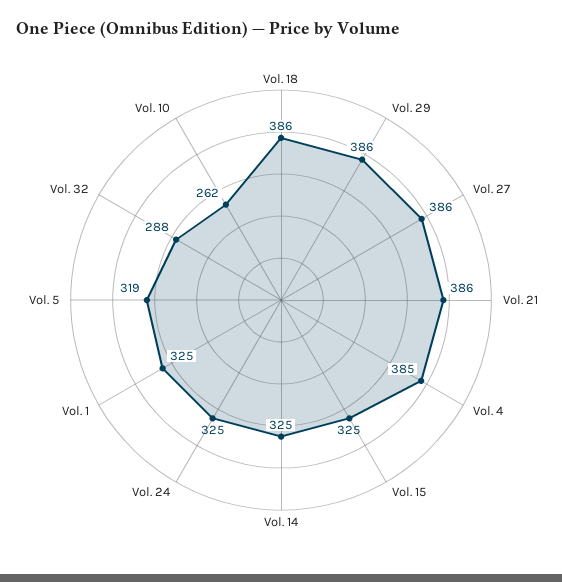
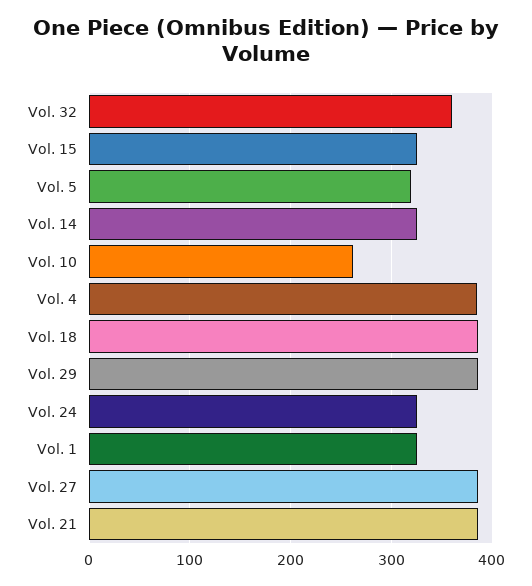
Vol. 32: 288 -> 360

